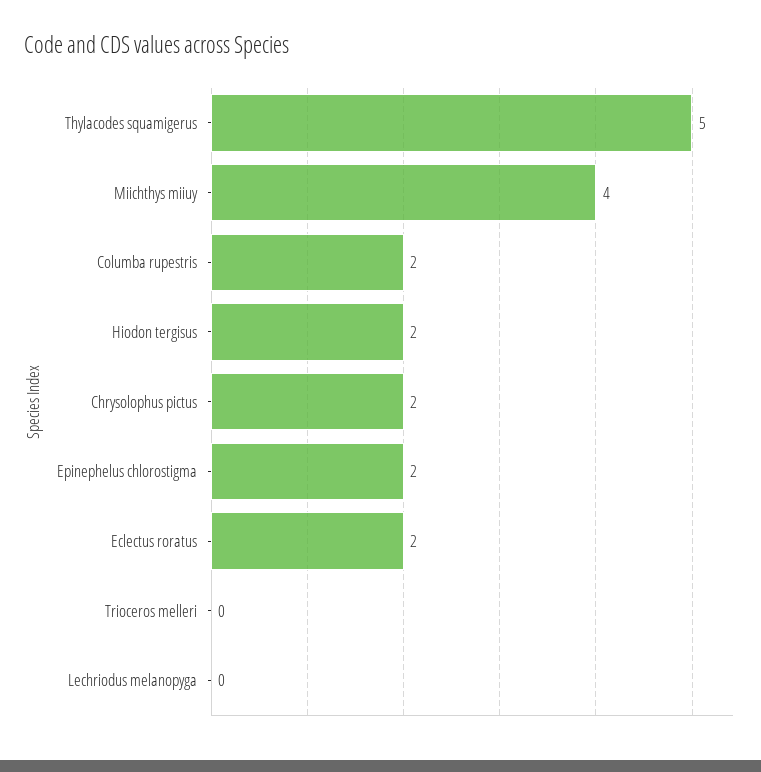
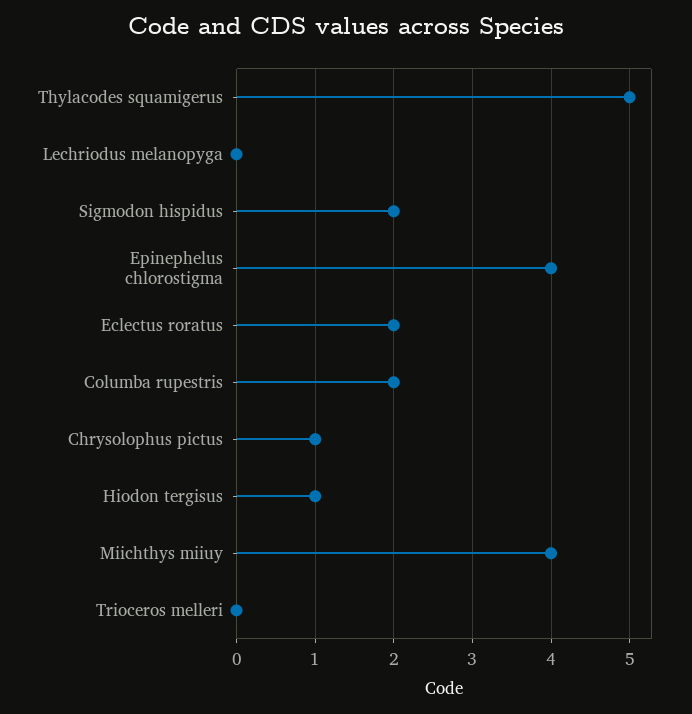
Hiodon tergisus: 2 -> 1
Chrysolophus pictus: 2 -> 1
Epinephelus chlorostigma: 2 -> 4
Sigmodon hispidus: none -> 2

